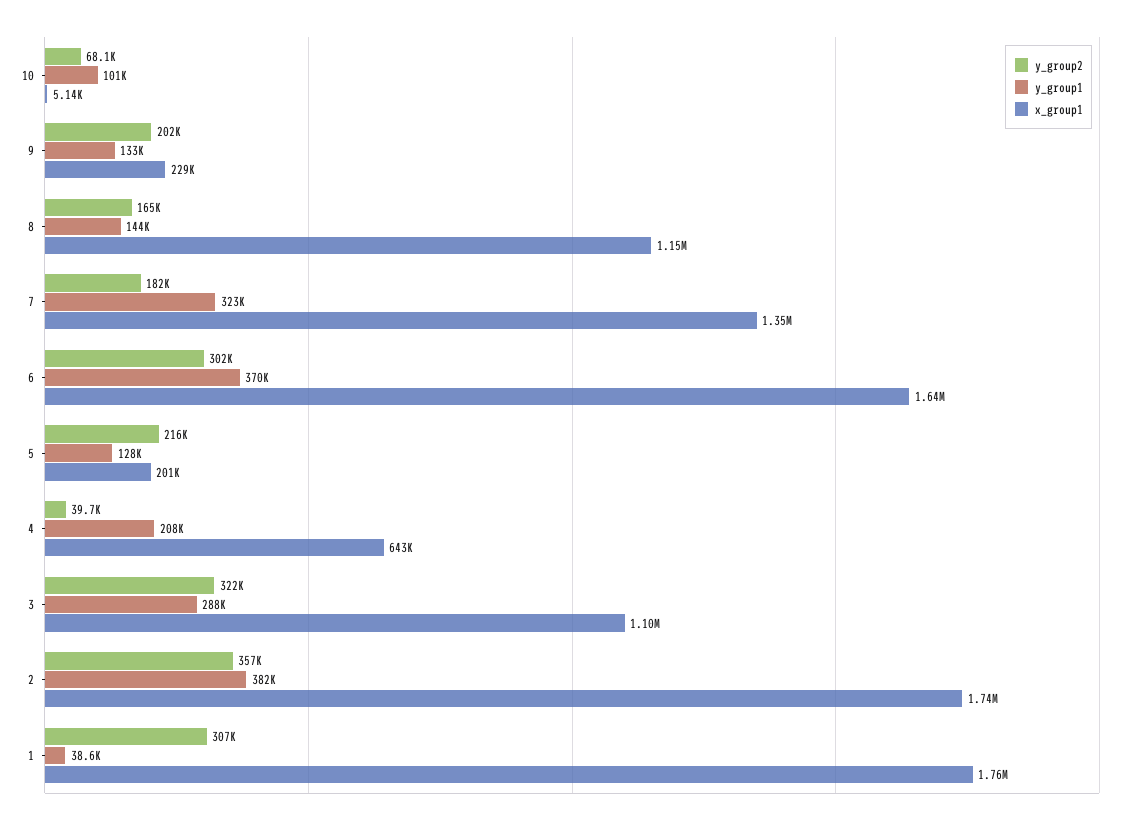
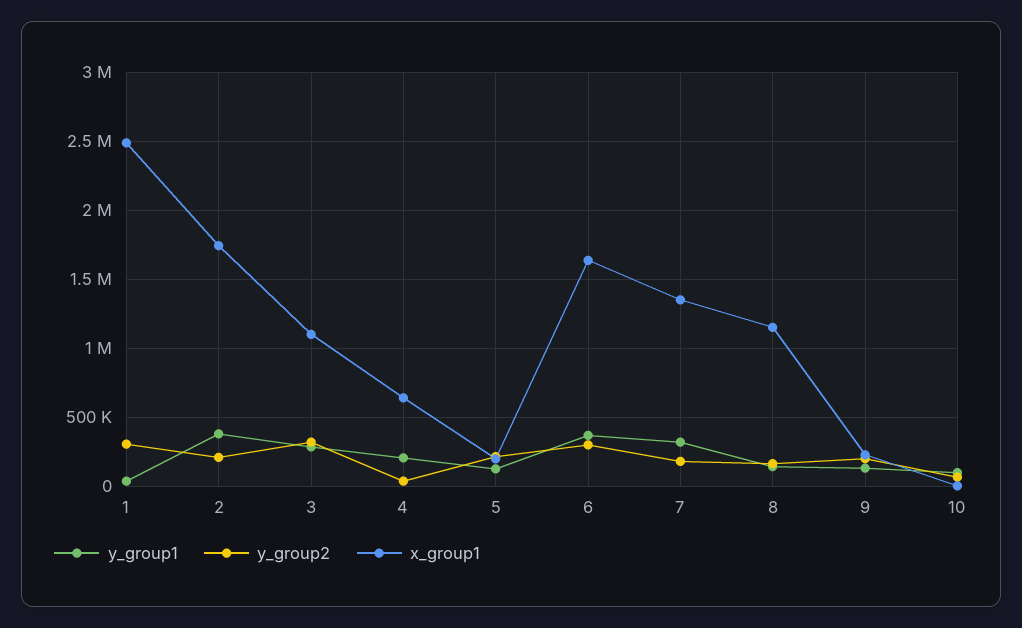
y_group2, 2: 357000 -> 200000
x_group1, 1: 1760000 -> 2500000

